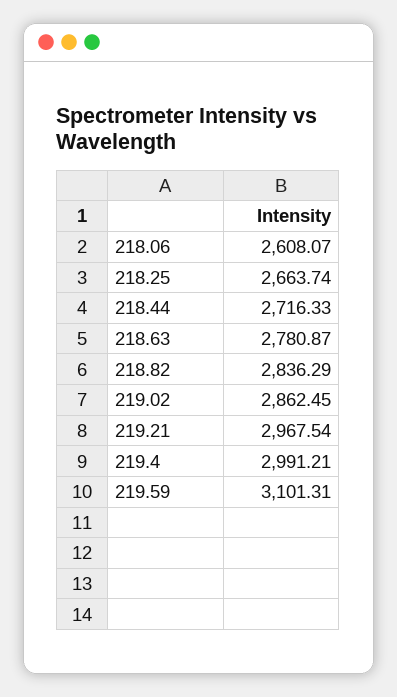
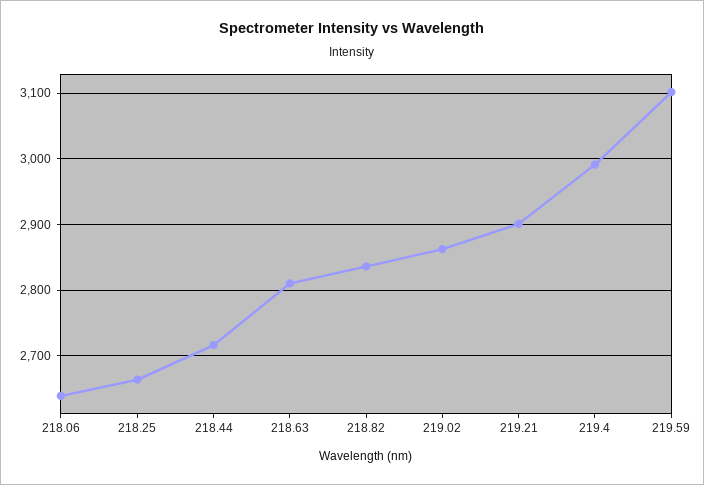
218.06: 2608.07 -> 2640
218.63: 2780.87 -> 2810
219.21: 2967.54 -> 2900

